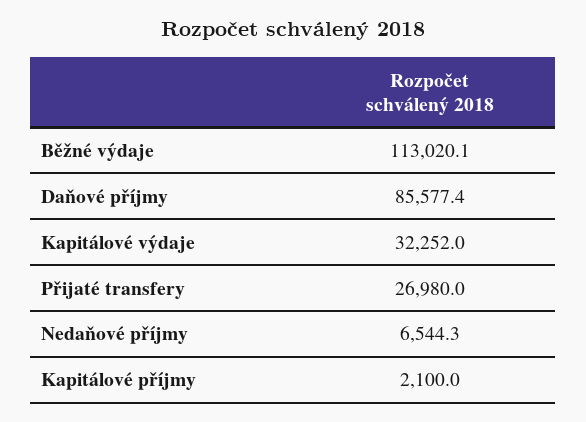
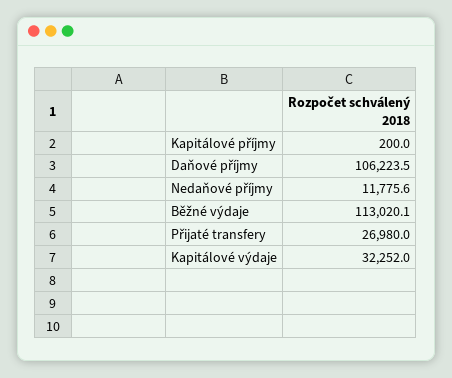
Daňové příjmy: 85577.4 -> 106223.5
Nedaňové příjmy: 6544.3 -> 11775.6
Kapitálové příjmy: 2100 -> 200

